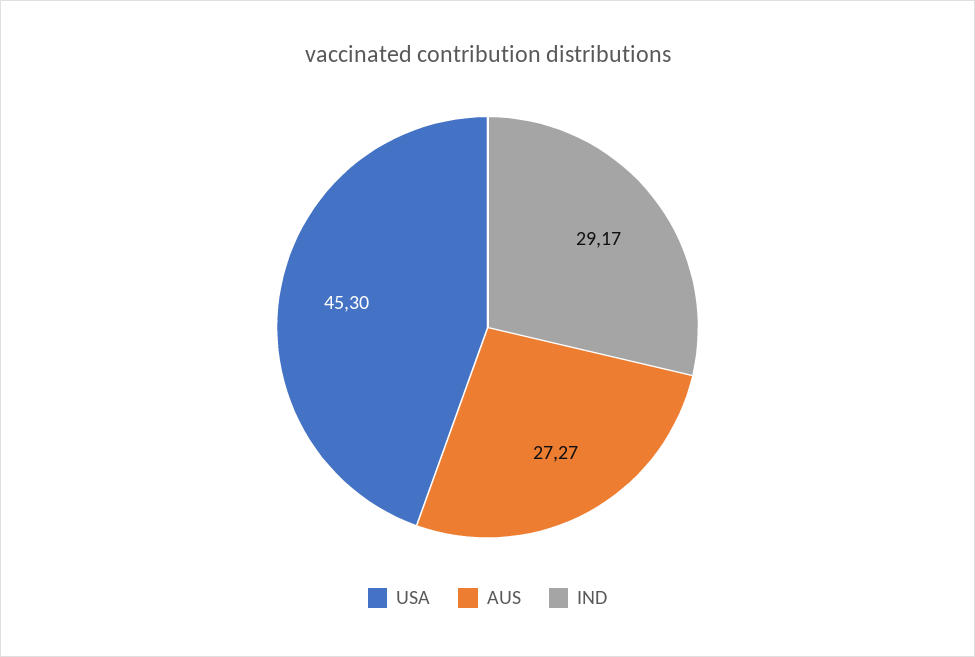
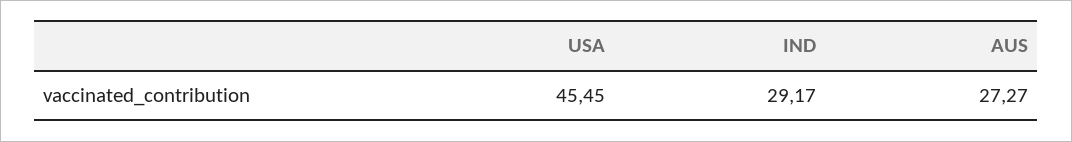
USA: 45.3 -> 45.45

